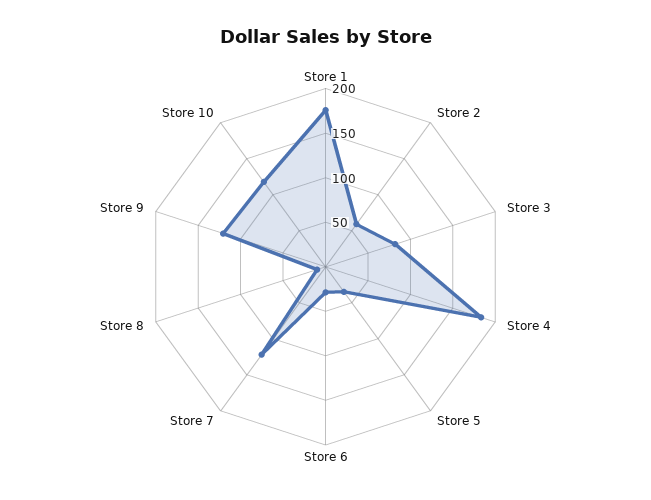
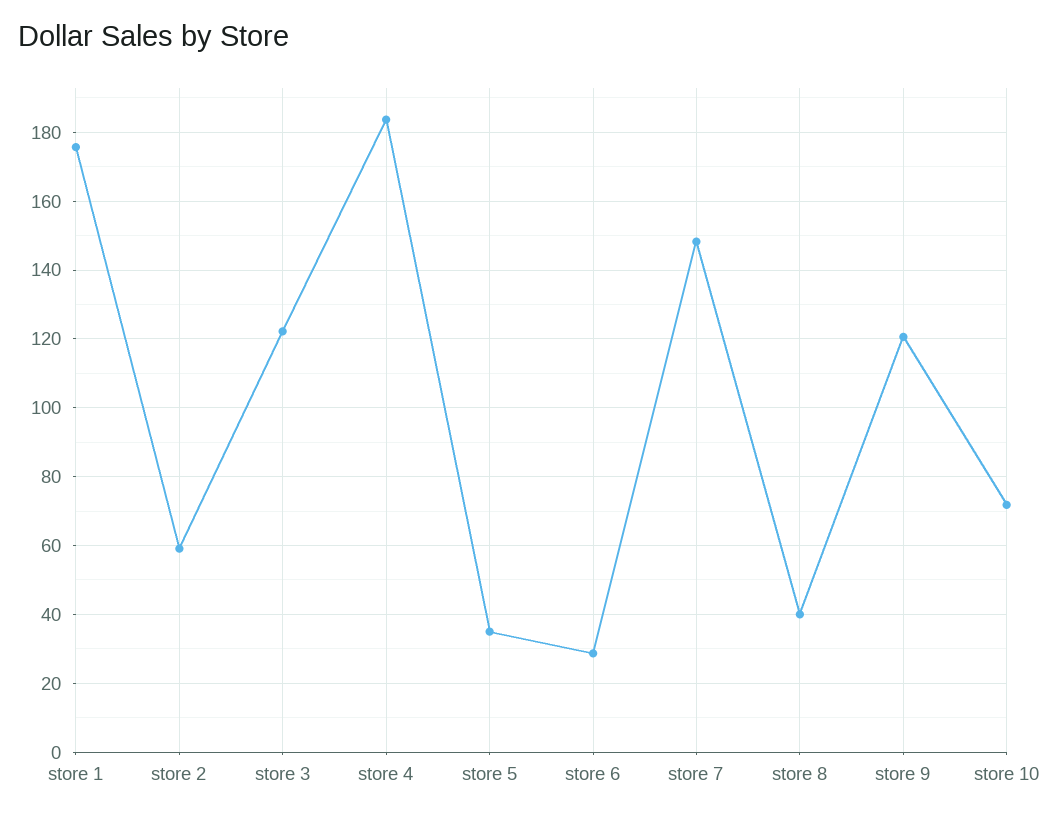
Store 3: 80 -> 122
Store 7: 120 -> 148
Store 8: 10 -> 40
Store 10: 120 -> 72

